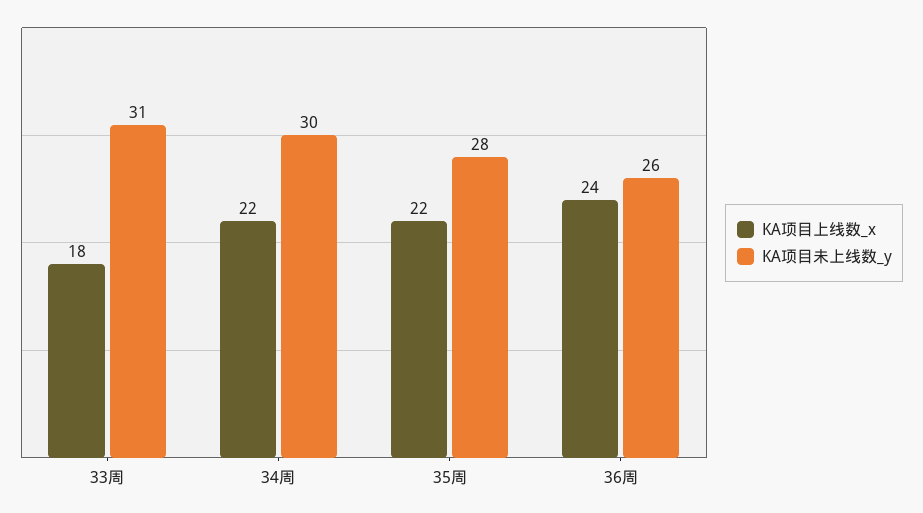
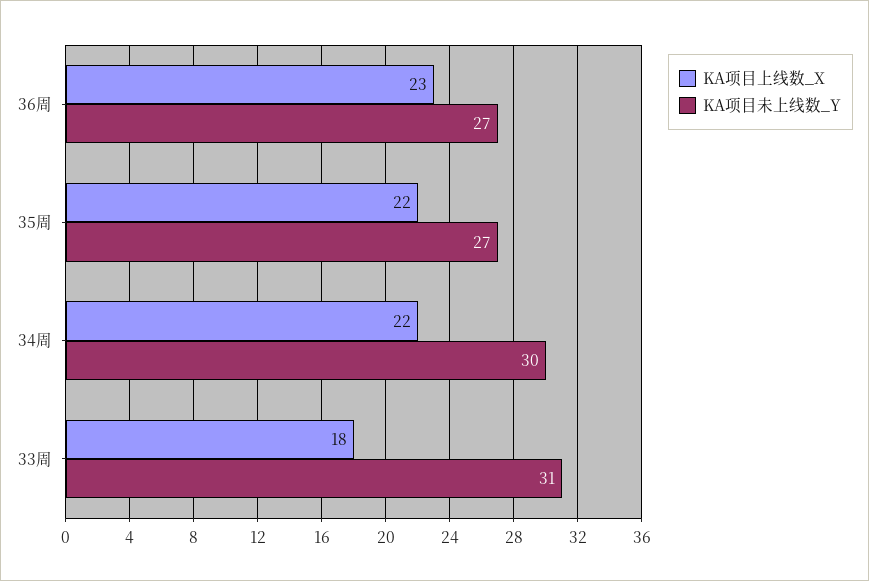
KA项目未上线数_y, 35周: 28 -> 27
KA项目上线数_x, 36周: 24 -> 23
KA项目未上线数_y, 36周: 26 -> 27

